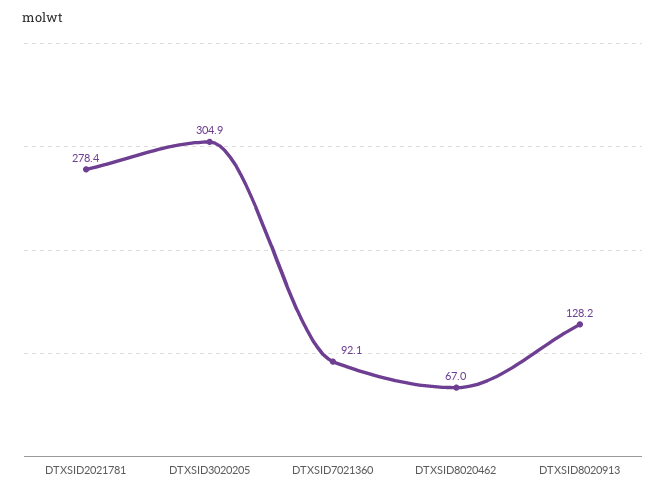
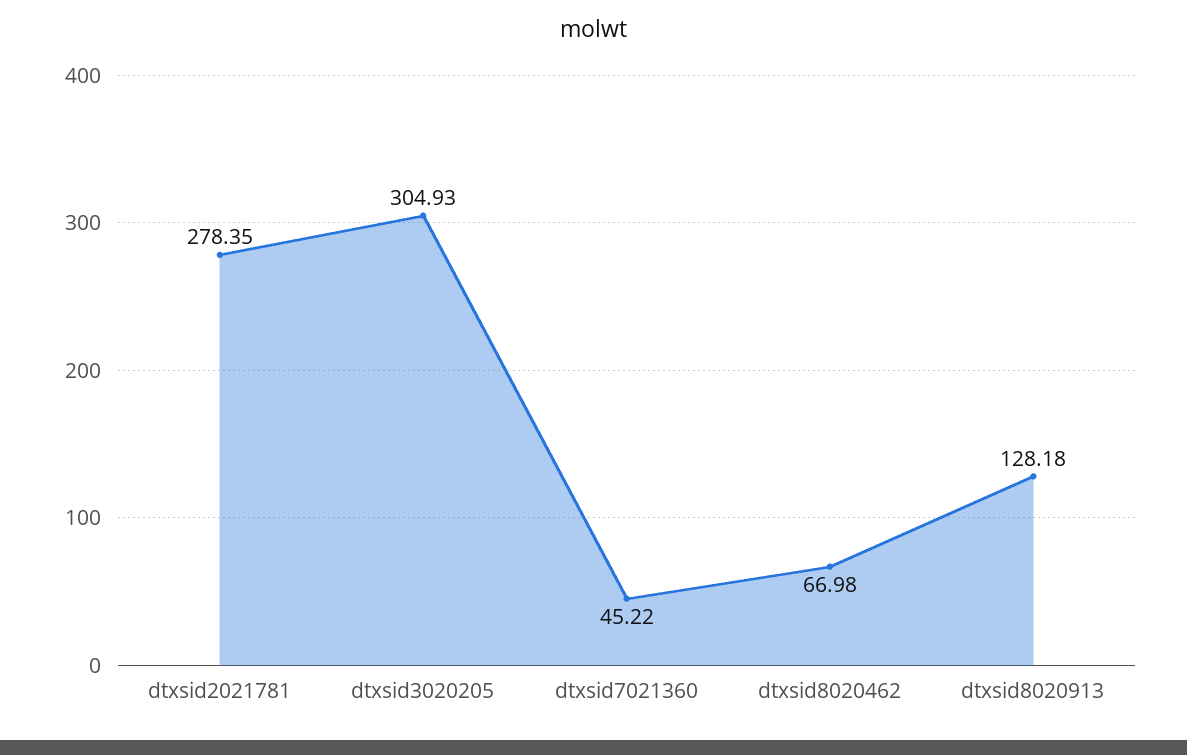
DTXSID7021360: 92.1 -> 45.22

